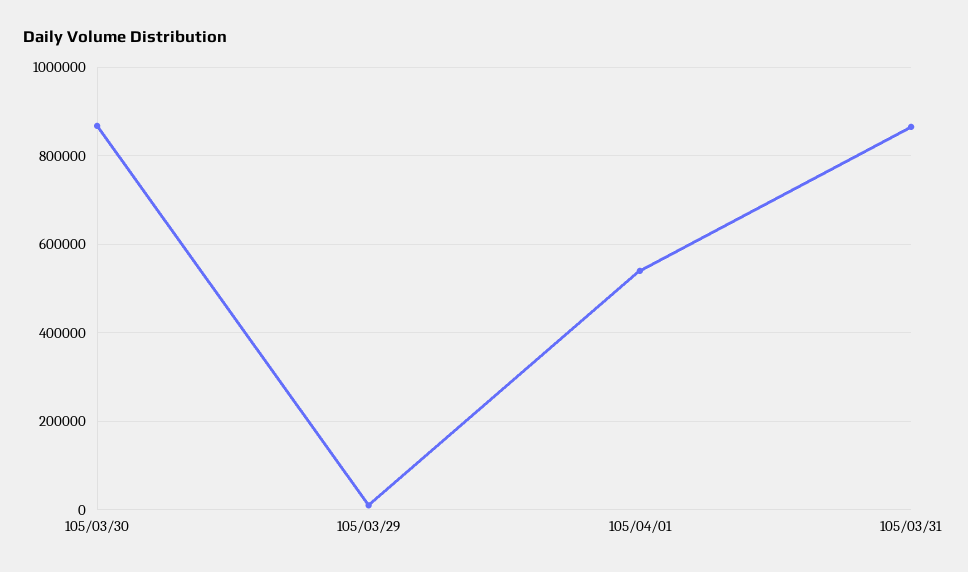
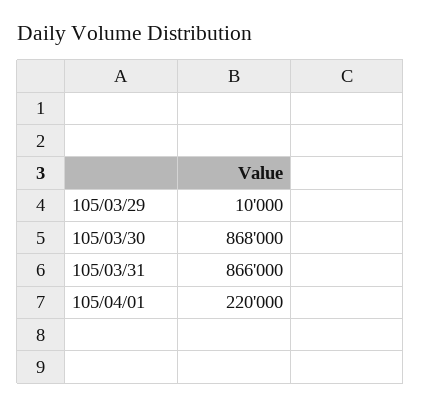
105/04/01: 540000 -> 220000

